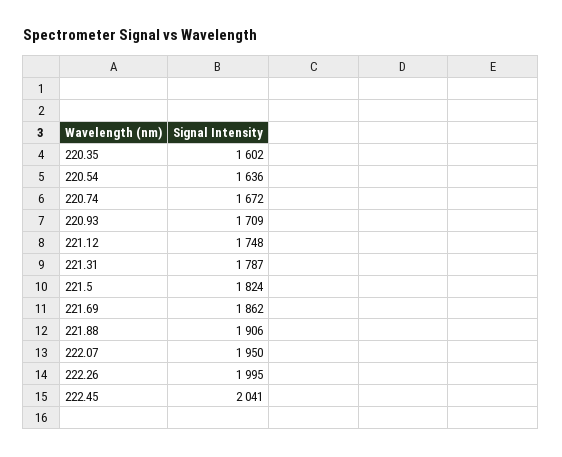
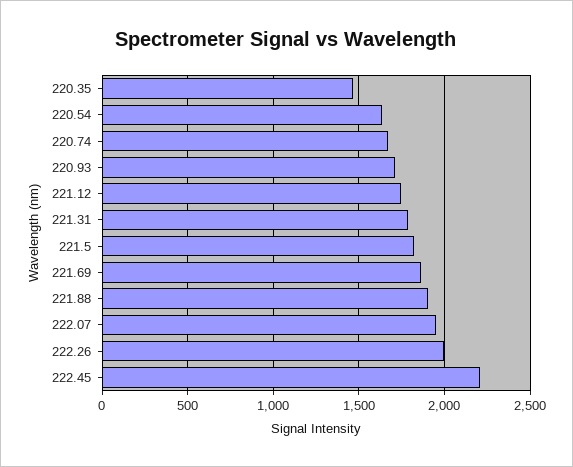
220.35: 1602 -> 1450
222.45: 2041 -> 2200

